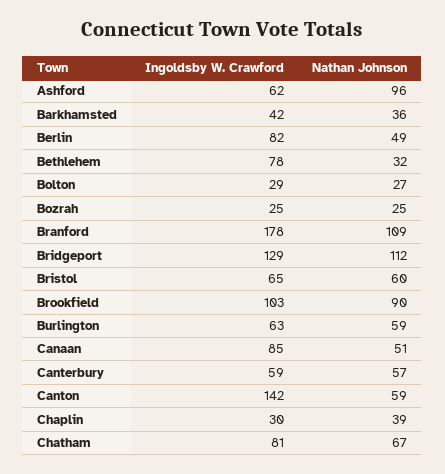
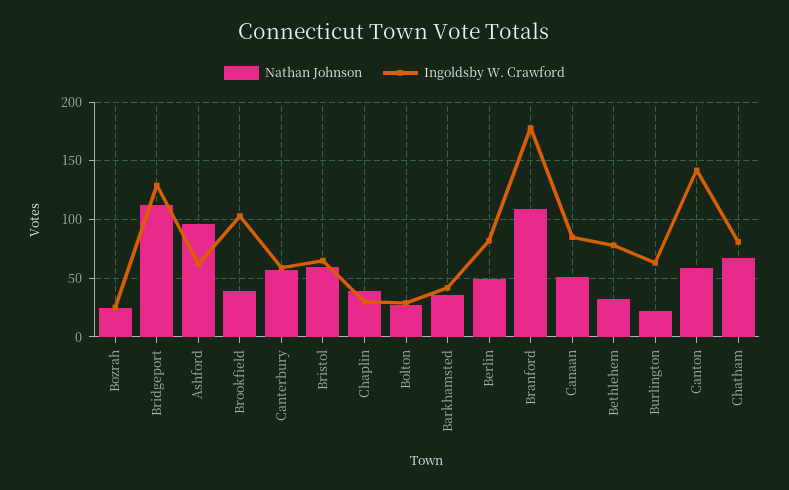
Nathan Johnson, Brookfield: 90 -> 40
Nathan Johnson, Burlington: 59 -> 20

